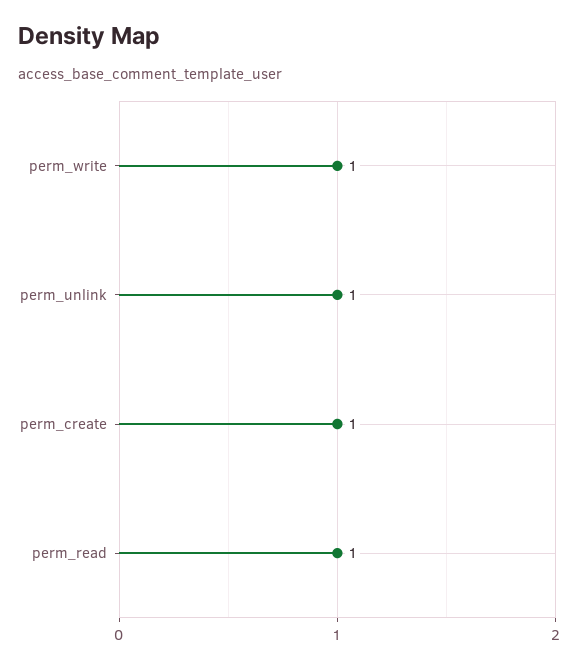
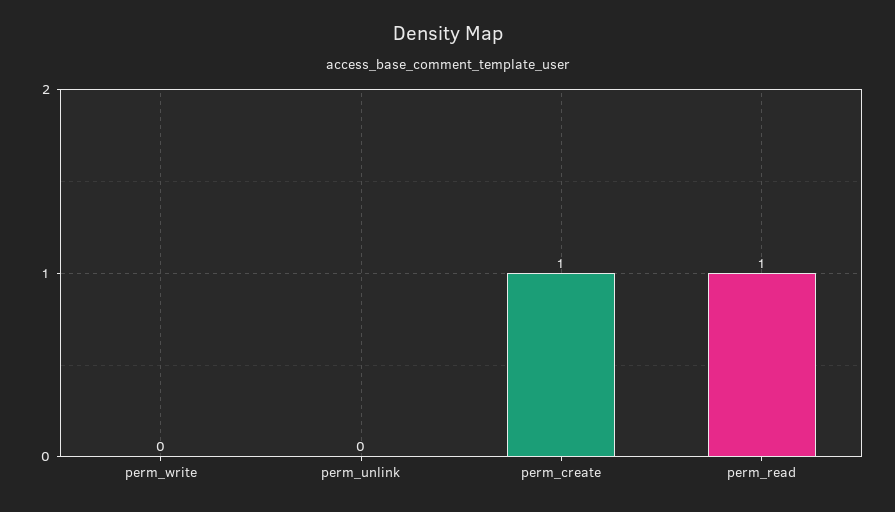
perm_write: 1 -> 0
perm_unlink: 1 -> 0

